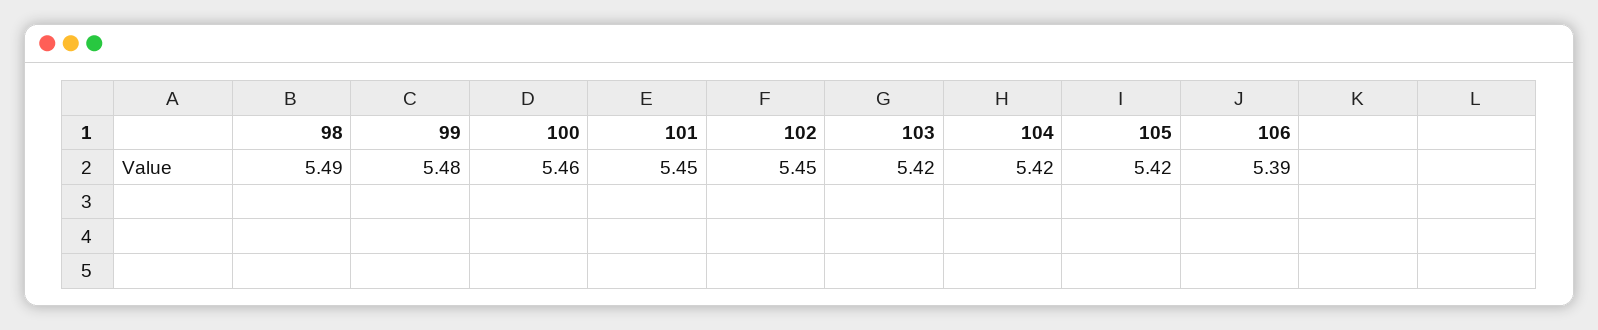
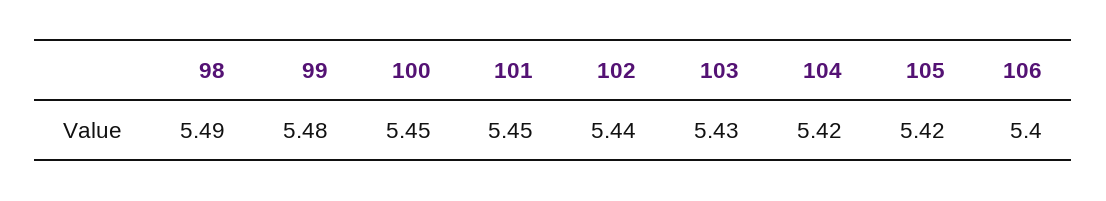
100: 5.46 -> 5.45
102: 5.45 -> 5.44
103: 5.42 -> 5.43
106: 5.39 -> 5.4

